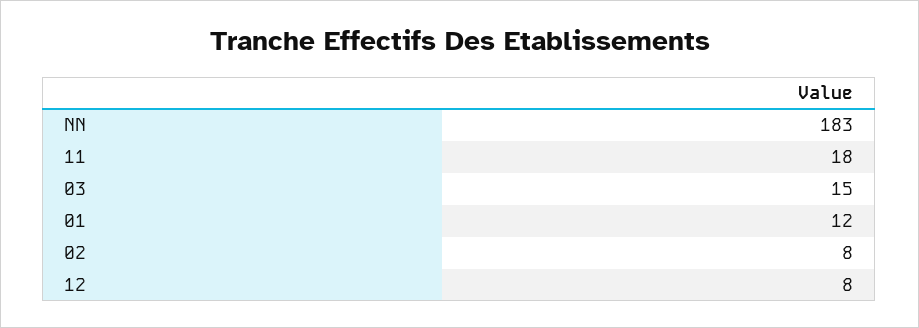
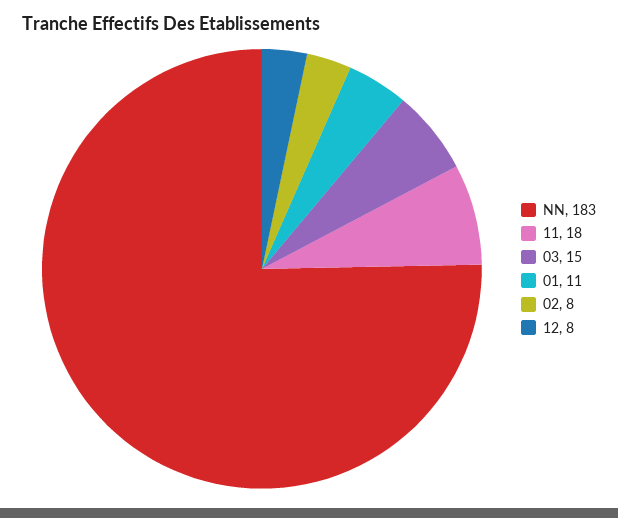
01: 12 -> 11

